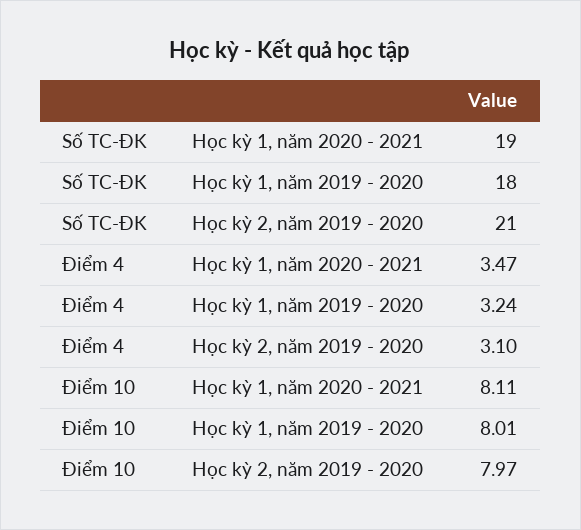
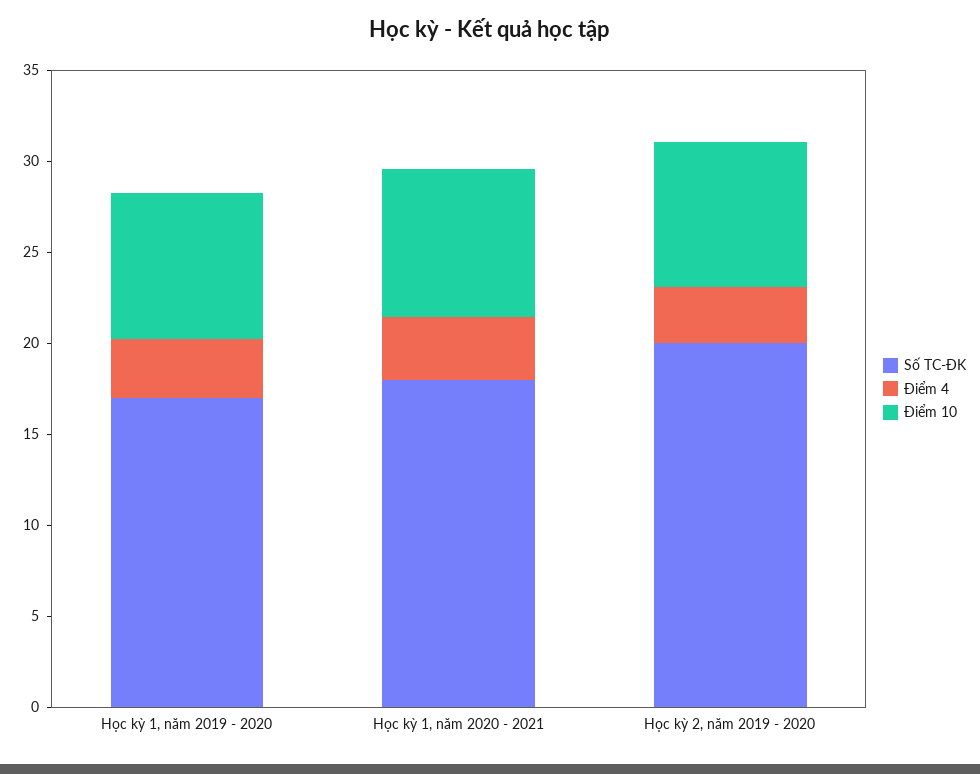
Số TC-ĐK, Học kỳ 1, năm 2020 - 2021: 19 -> 18
Số TC-ĐK, Học kỳ 1, năm 2019 - 2020: 18 -> 17
Số TC-ĐK, Học kỳ 2, năm 2019 - 2020: 21 -> 20

